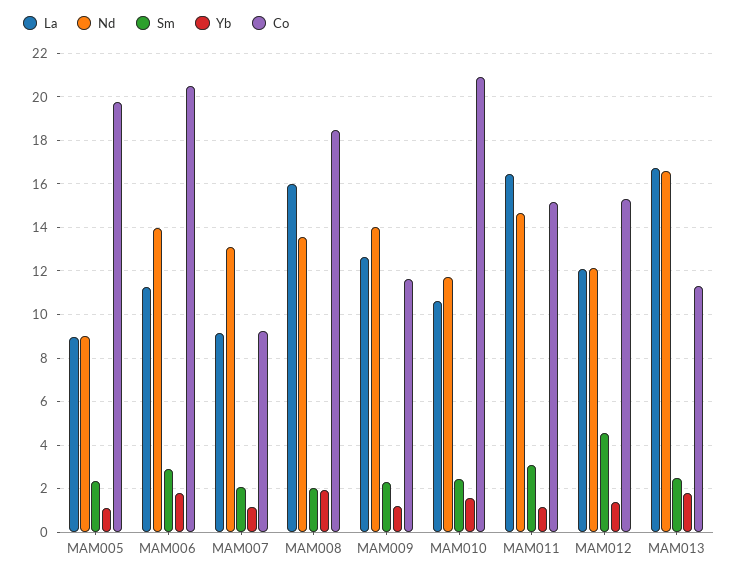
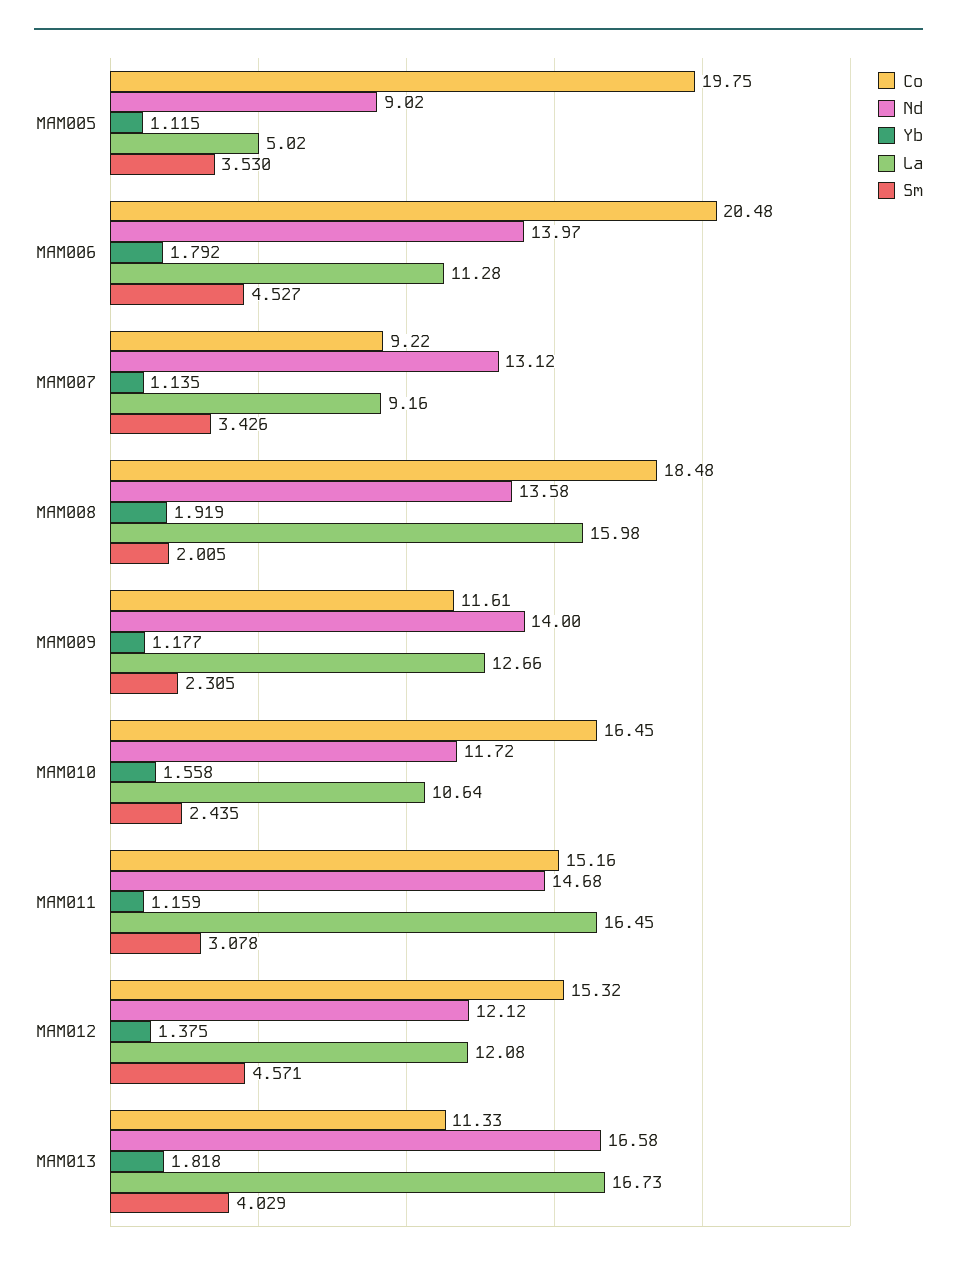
La, MAM005: 9 -> 5.02
Sm, MAM005: 2.5 -> 3.53
Sm, MAM006: 3 -> 4.527
Sm, MAM007: 2 -> 3.426
Co, MAM010: 21 -> 16.45
Sm, MAM013: 2.5 -> 4.029

